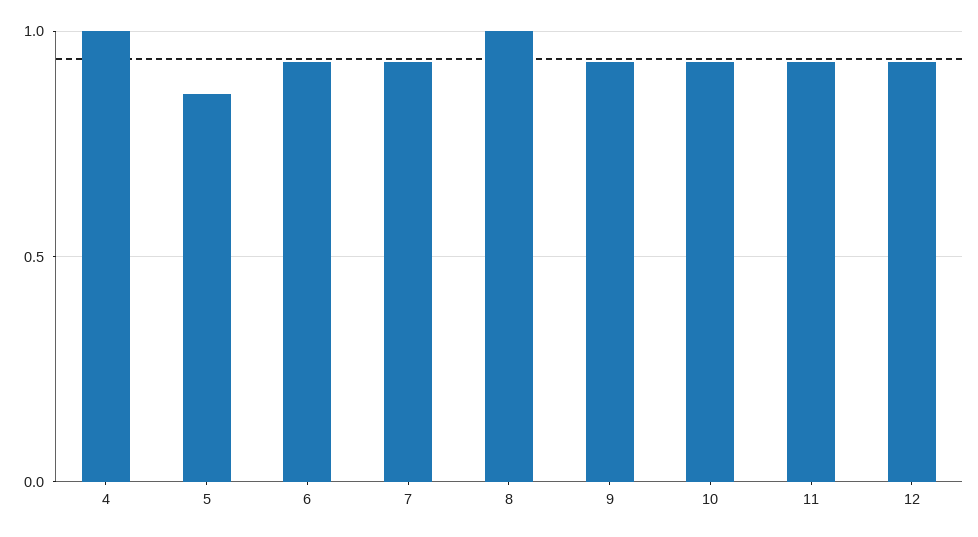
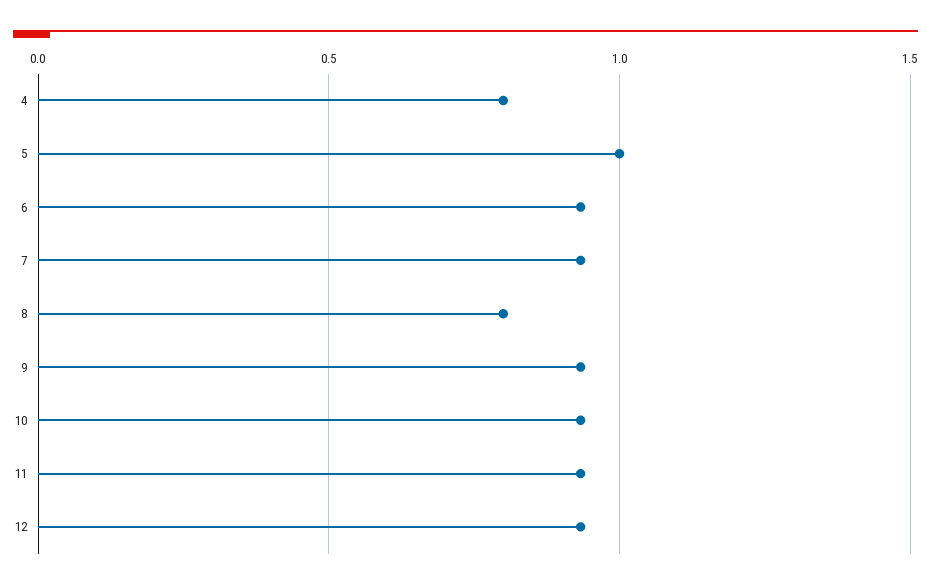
4: 1 -> 0.8
5: 0.85 -> 1
8: 1 -> 0.8

